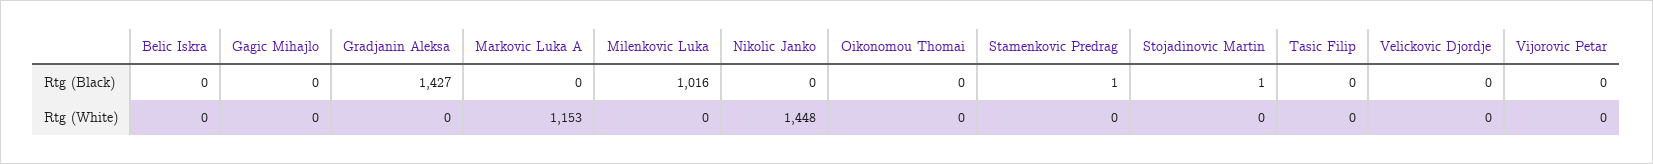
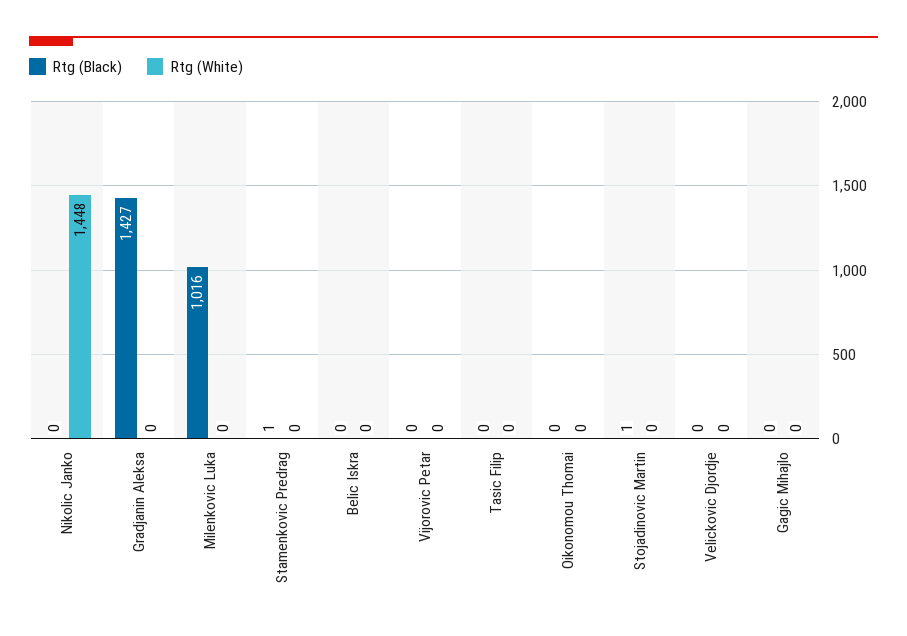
Rtg (Black), Markovic Luka A: 0 -> none
Rtg (White), Markovic Luka A: 1153 -> none

